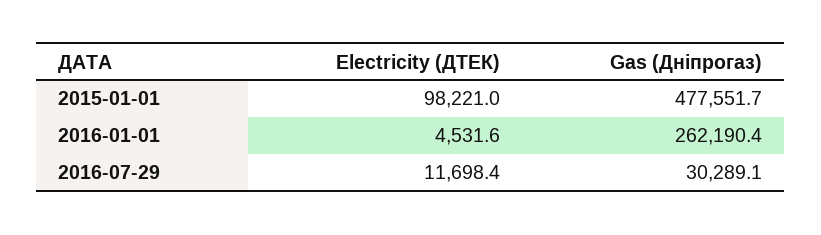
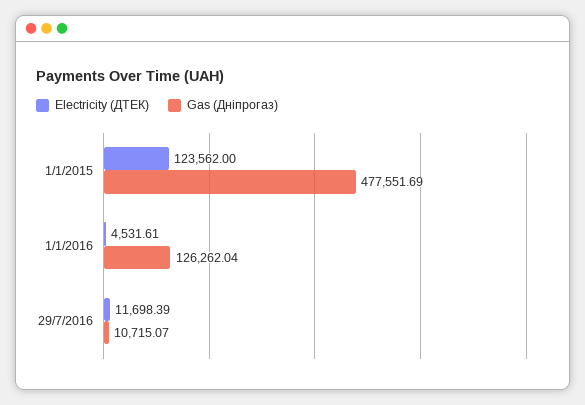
Electricity (ДТЕК), 2015-01-01: 98221 -> 123562
Gas (Дніпрогаз), 2016-01-01: 262190.4 -> 126262.04
Gas (Дніпрогаз), 2016-07-29: 30289.1 -> 10715.07

